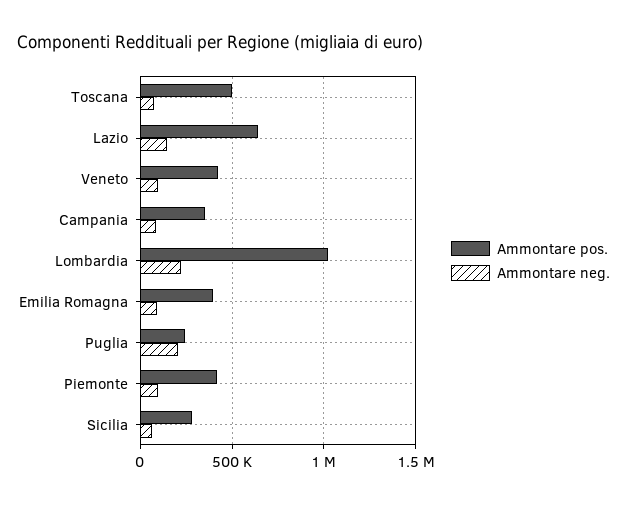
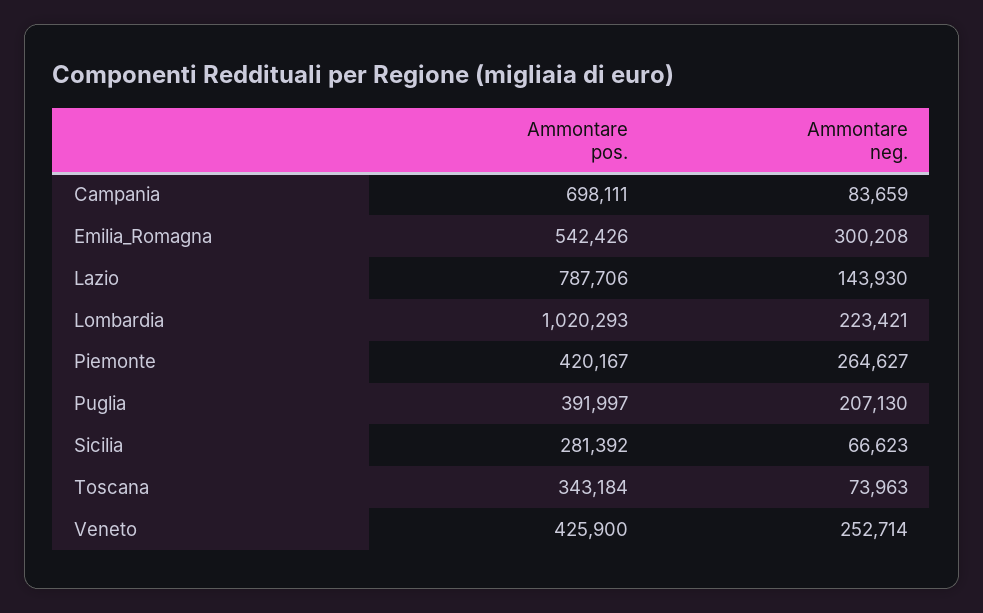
Ammontare pos., Toscana: 500000 -> 343184
Ammontare pos., Lazio: 650000 -> 787706
Ammontare neg., Veneto: 100000 -> 252714
Ammontare pos., Campania: 350000 -> 698111
Ammontare pos., Emilia Romagna: 400000 -> 542426
Ammontare neg., Emilia Romagna: 100000 -> 300208
Ammontare pos., Puglia: 250000 -> 391997
Ammontare neg., Piemonte: 100000 -> 264627

